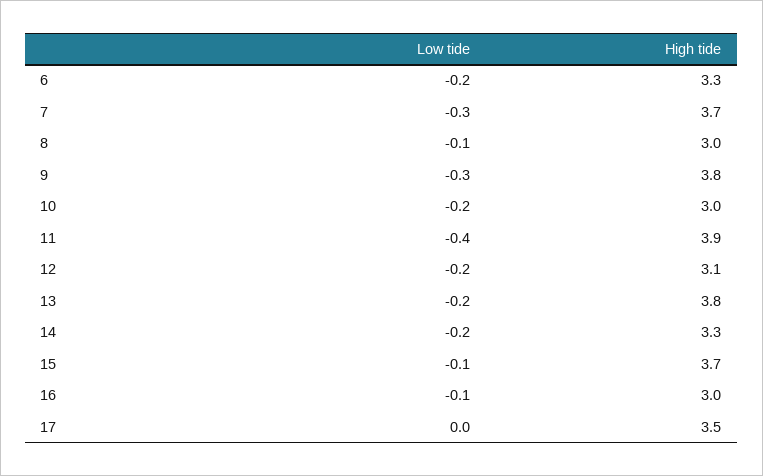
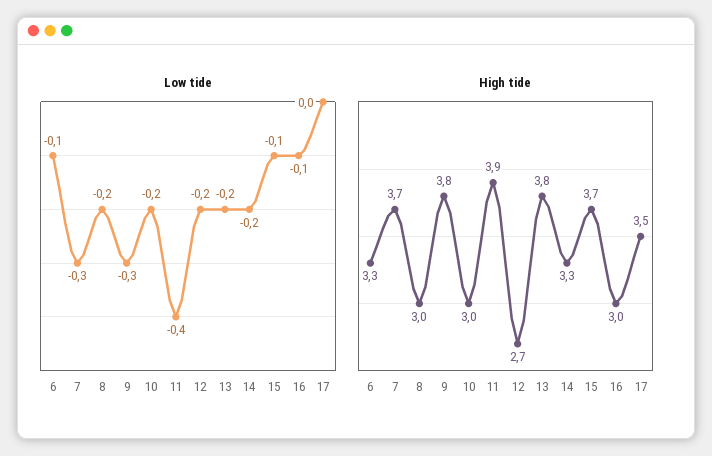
Low tide, 6: -0.2 -> -0.1
Low tide, 8: -0.1 -> -0.2
High tide, 12: 3.1 -> 2.7

